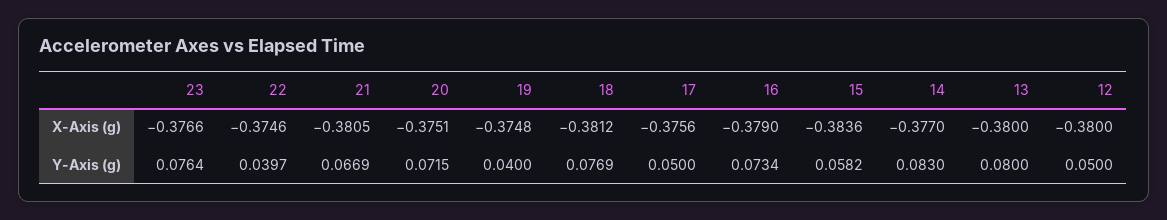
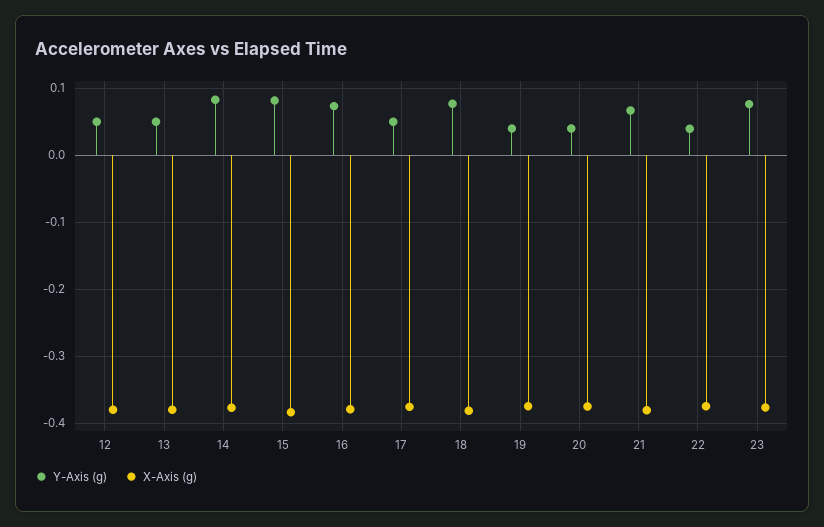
Y-Axis (g), 20: 0.0715 -> 0.04
Y-Axis (g), 15: 0.0582 -> 0.08
Y-Axis (g), 13: 0.08 -> 0.05

